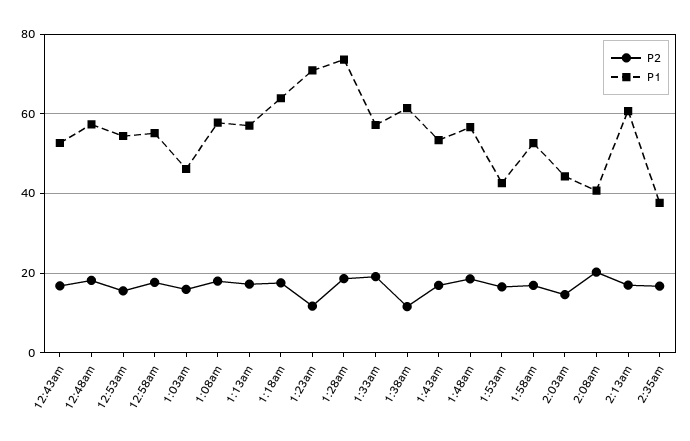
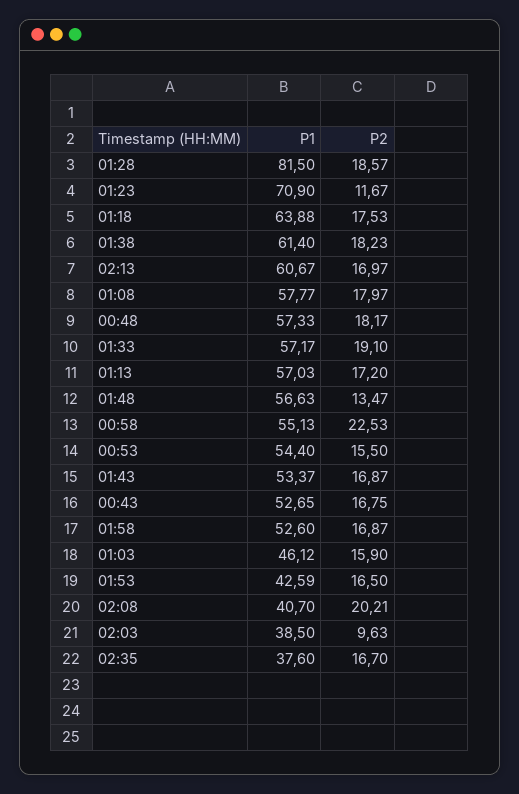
P2, 12:58am: 18 -> 22.53
P1, 1:28am: 74 -> 81.5
P2, 1:38am: 12 -> 18.23
P2, 1:48am: 18 -> 13.47
P2, 2:03am: 14 -> 9.63
P1, 2:03am: 44 -> 38.5

